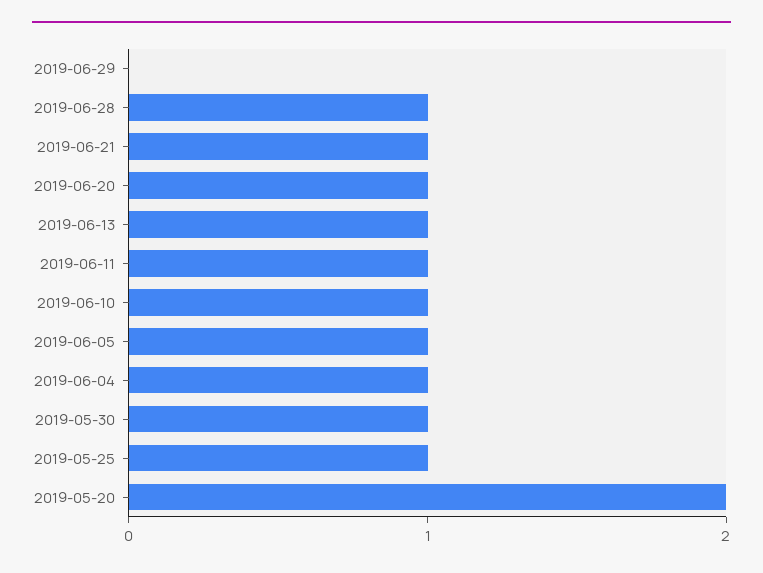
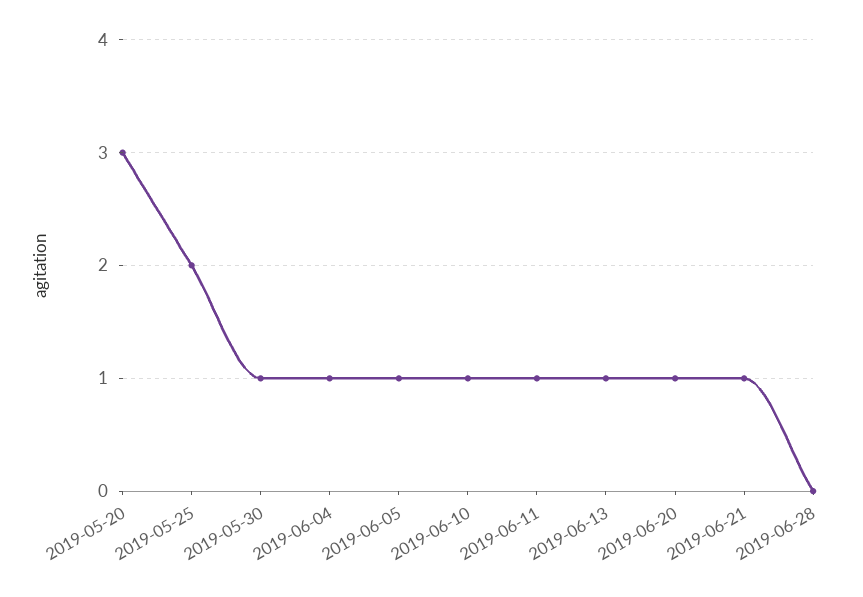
2019-06-29: 0 -> none
2019-06-28: 1 -> 0
2019-05-25: 1 -> 2
2019-05-20: 2 -> 3

